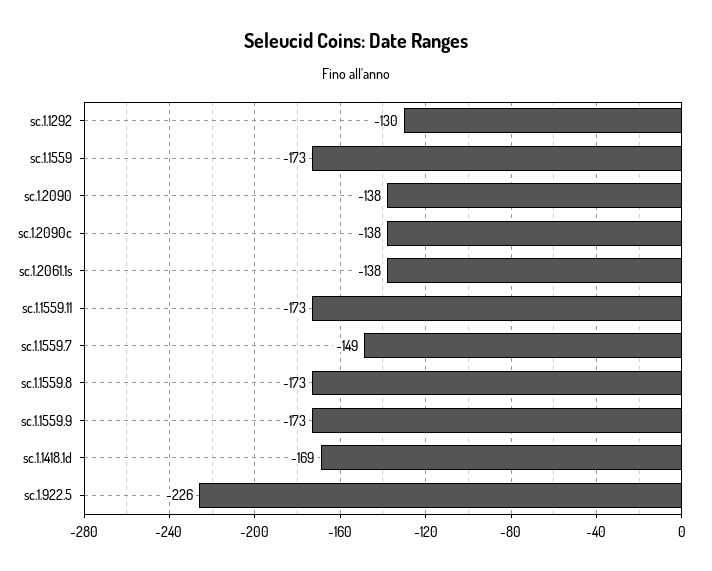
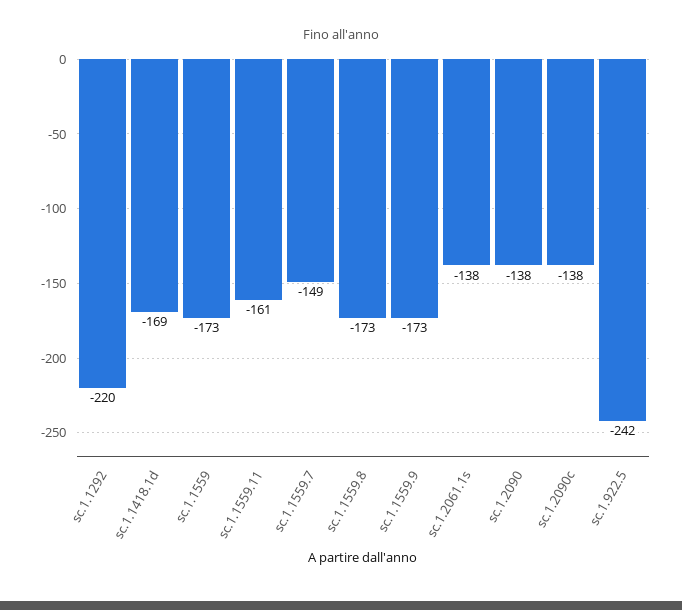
sc.1.1292: -130 -> -220
sc.1.1559.11: -173 -> -161
sc.1.922.5: -226 -> -242

